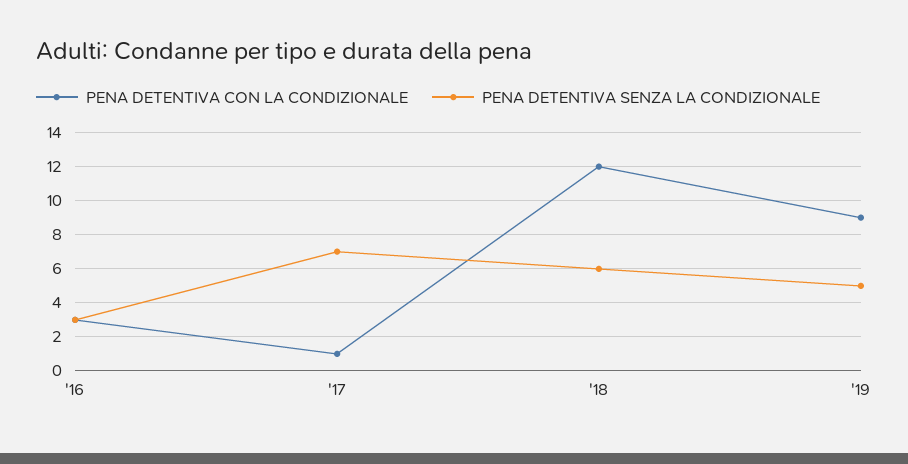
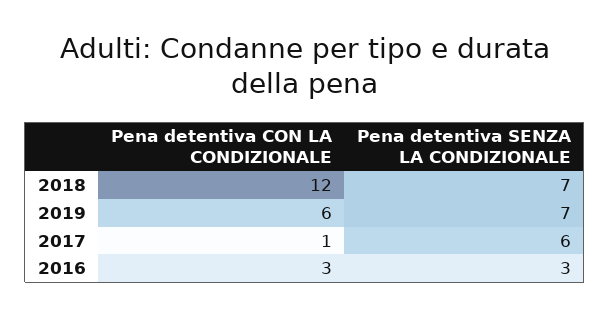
PENA DETENTIVA SENZA LA CONDIZIONALE, '17: 7 -> 6
PENA DETENTIVA SENZA LA CONDIZIONALE, '18: 6 -> 7
PENA DETENTIVA CON LA CONDIZIONALE, '19: 9 -> 6
PENA DETENTIVA SENZA LA CONDIZIONALE, '19: 5 -> 7

